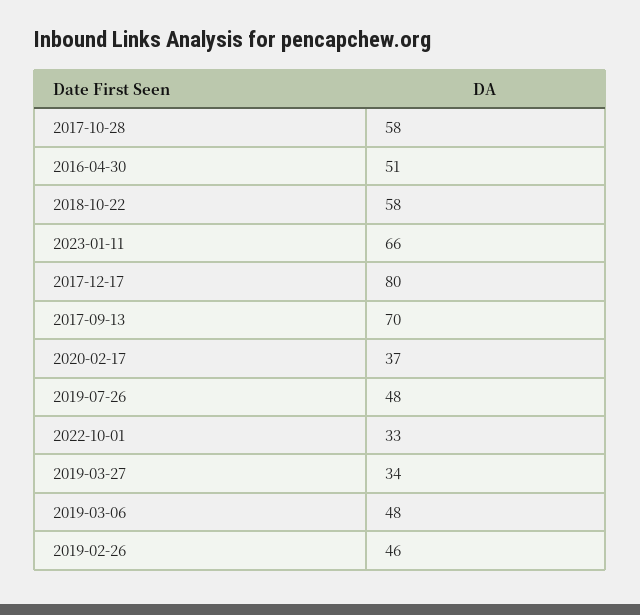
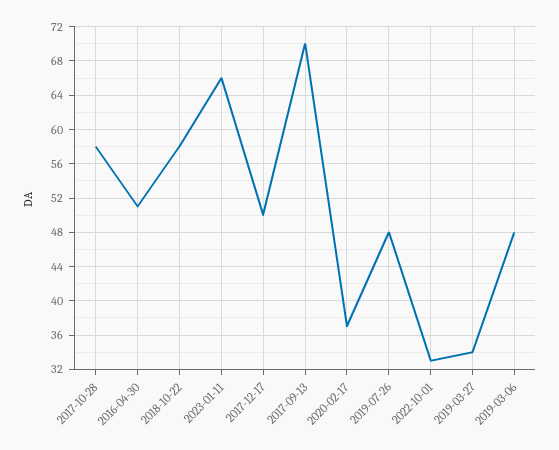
2017-12-17: 80 -> 50
2019-02-26: 46 -> none

